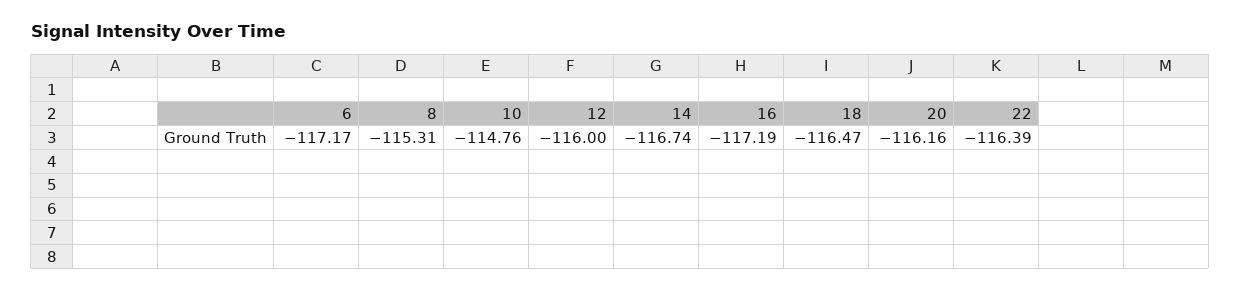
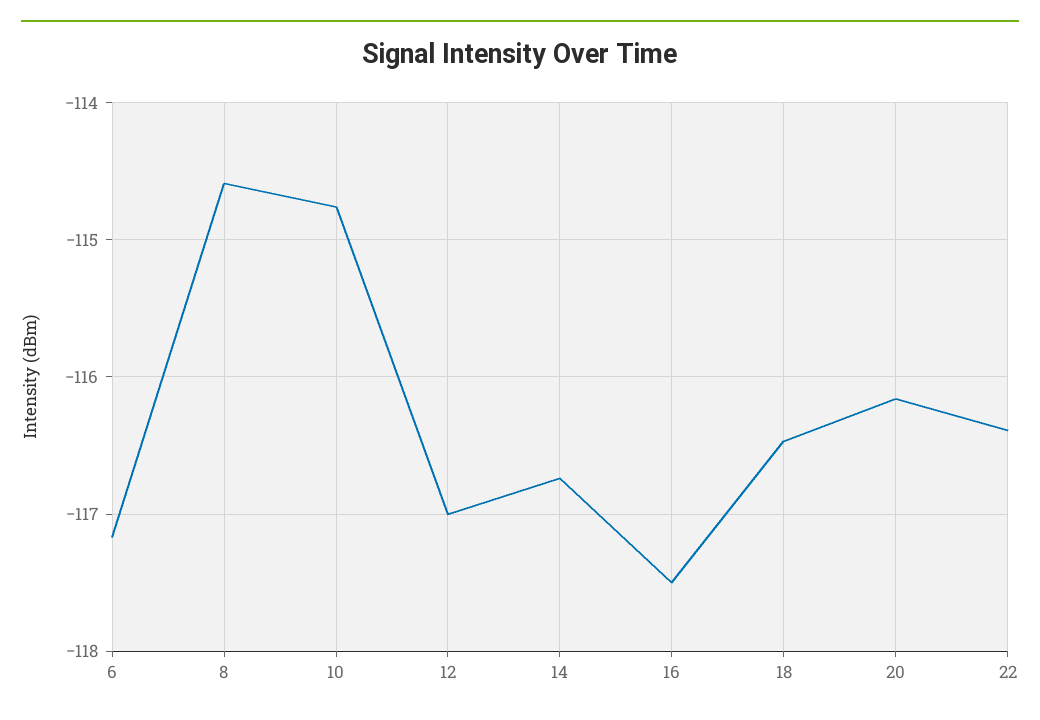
8: -115.31 -> -114.6
12: -116 -> -117
16: -117.19 -> -117.5

